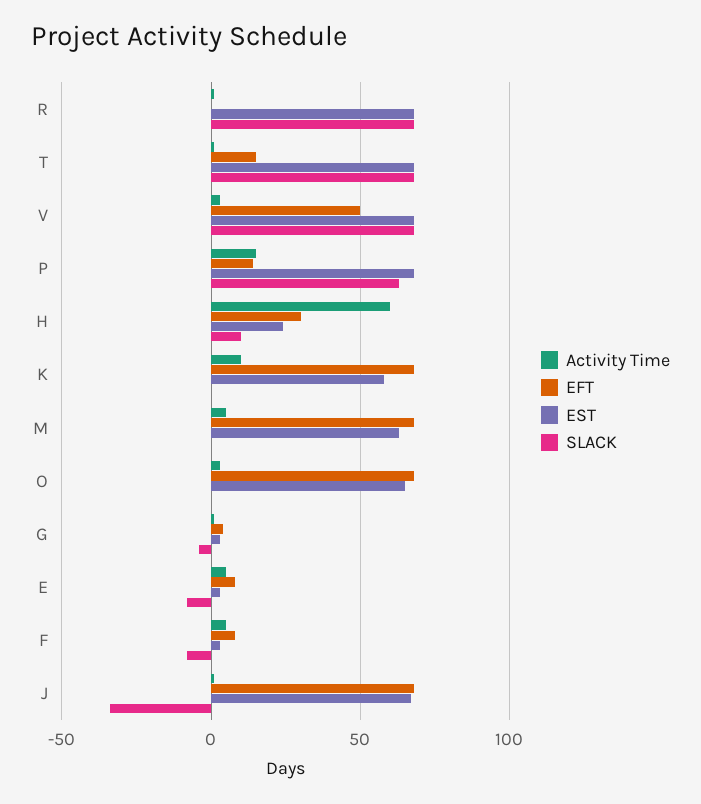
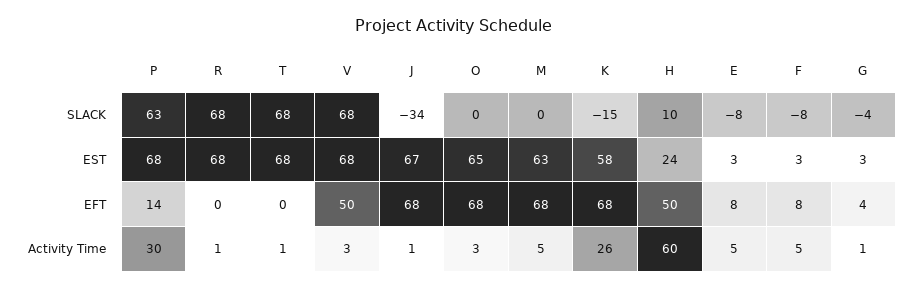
EFT, T: 15 -> 0
Activity Time, P: 15 -> 30
EFT, H: 30 -> 50
Activity Time, K: 10 -> 26
SLACK, K: 0 -> -15

